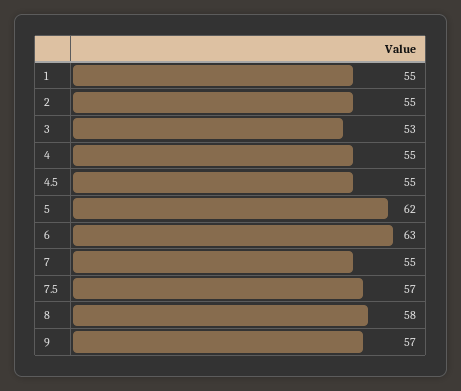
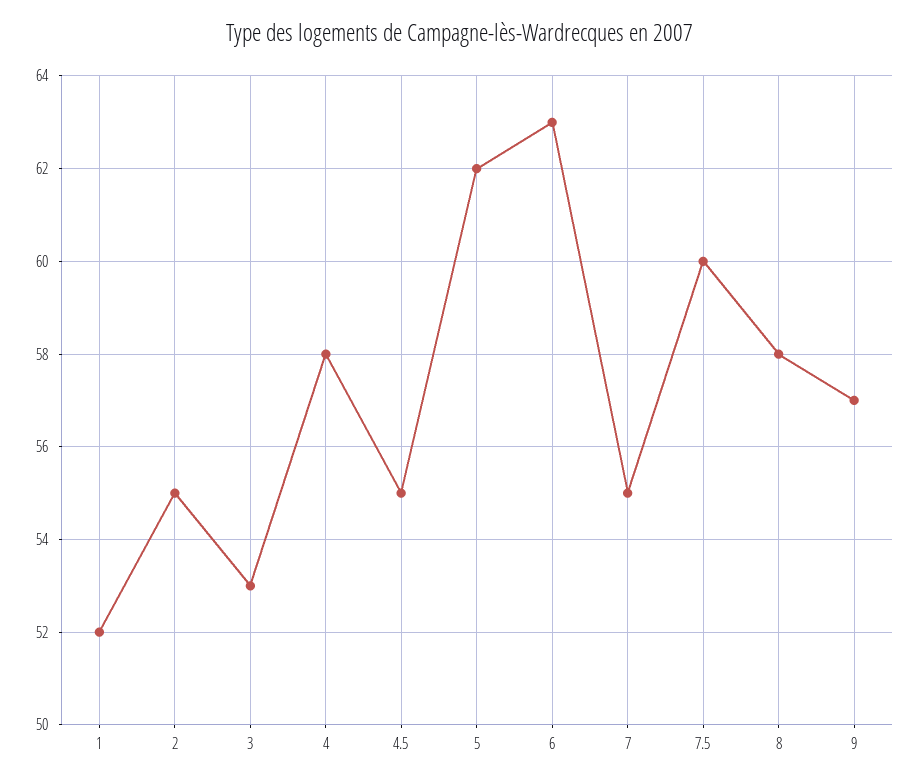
1: 55 -> 52
4: 55 -> 58
7.5: 57 -> 60

